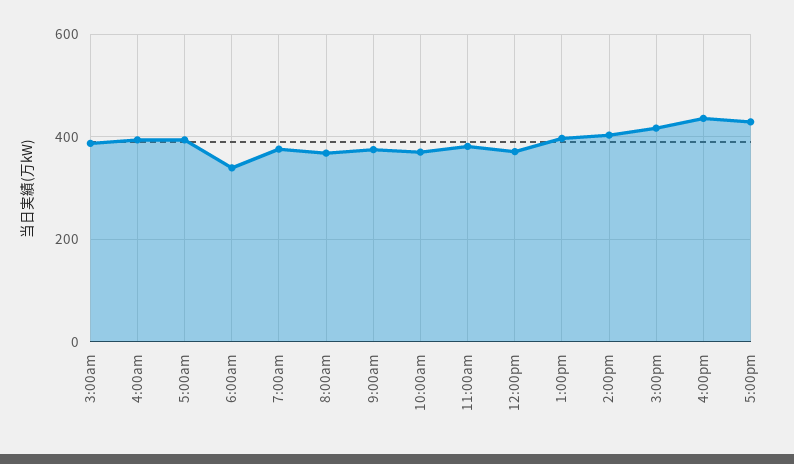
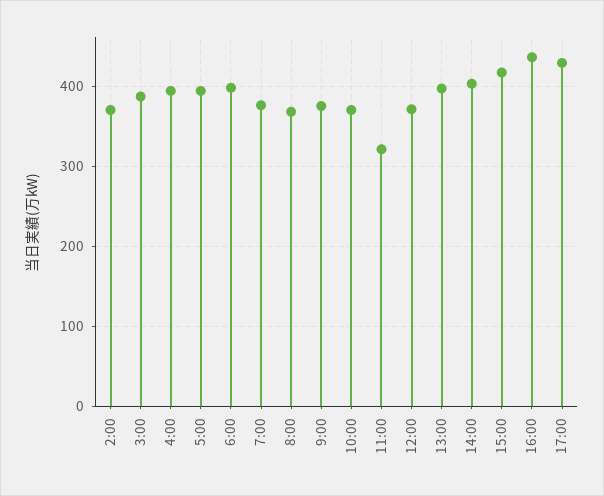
6:00am: 340 -> 400
11:00am: 380 -> 320
2:00: none -> 370

